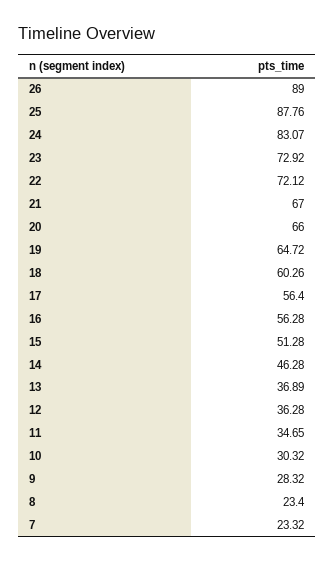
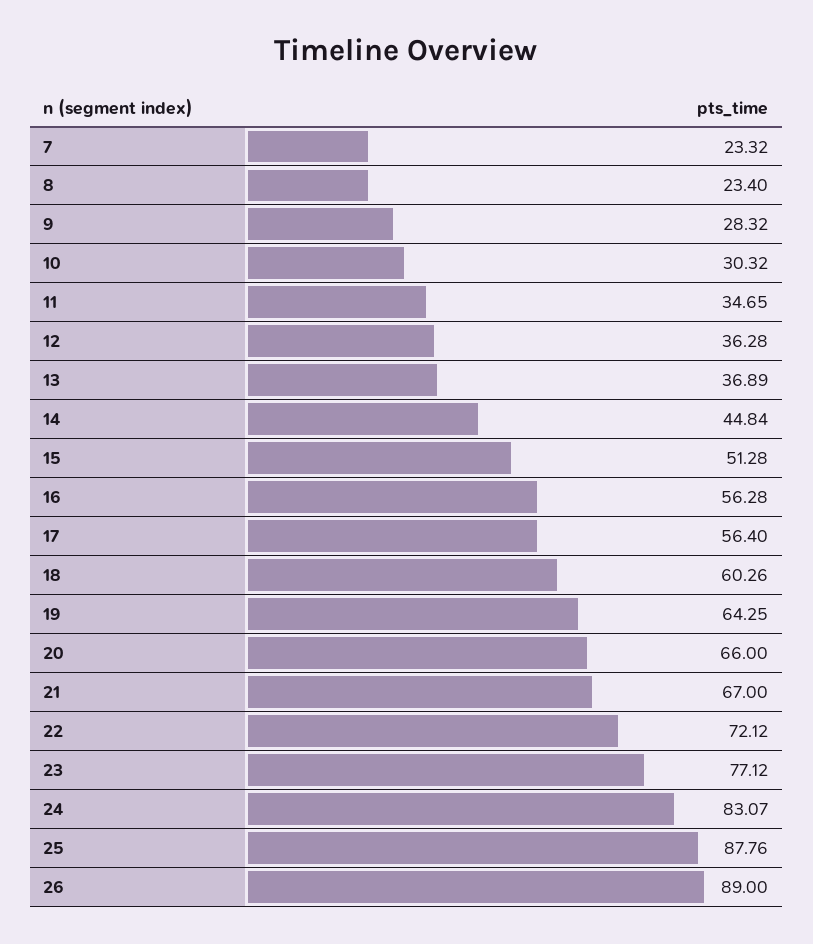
23: 72.92 -> 77.12
19: 64.72 -> 64.25
14: 46.28 -> 44.84

